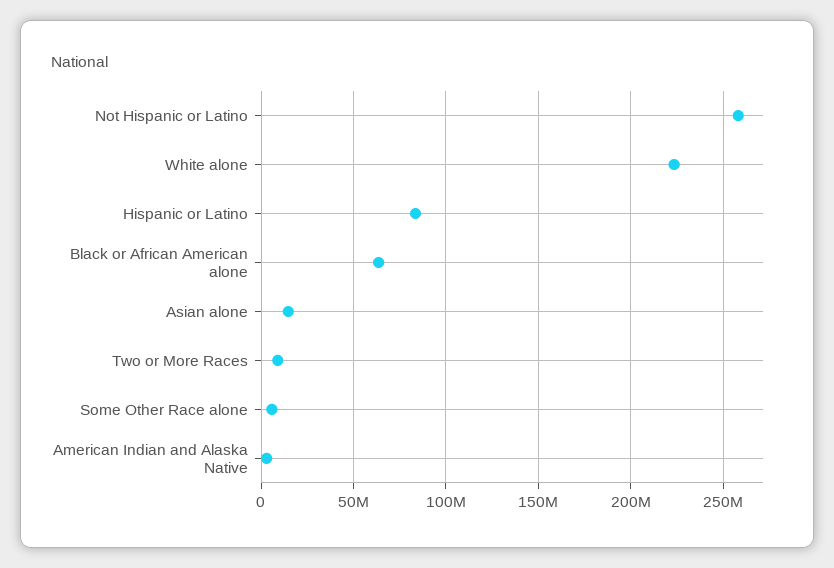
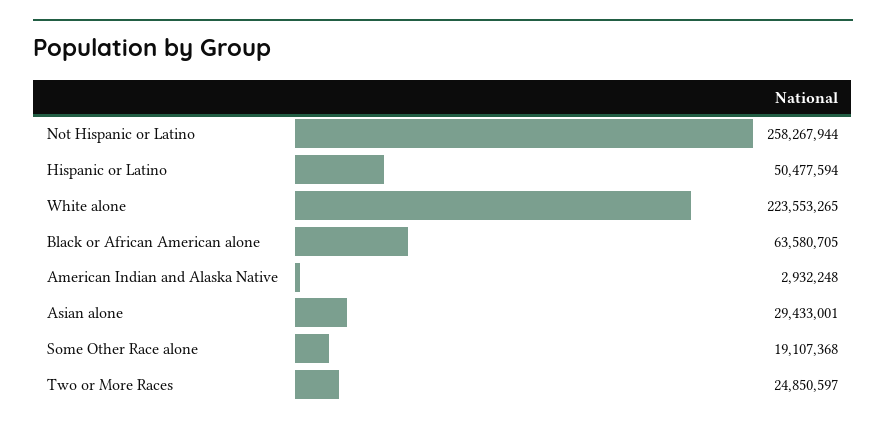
Hispanic or Latino: 85000000 -> 50477594
Asian alone: 15000000 -> 29433001
Two or More Races: 10000000 -> 24850597
Some Other Race alone: 5000000 -> 19107368

